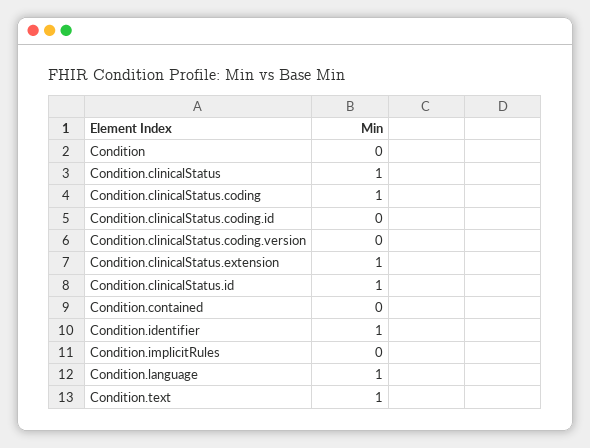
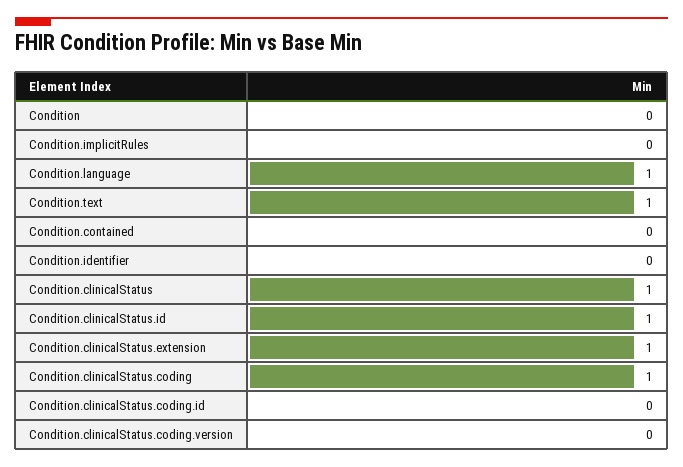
Condition.identifier: 1 -> 0

